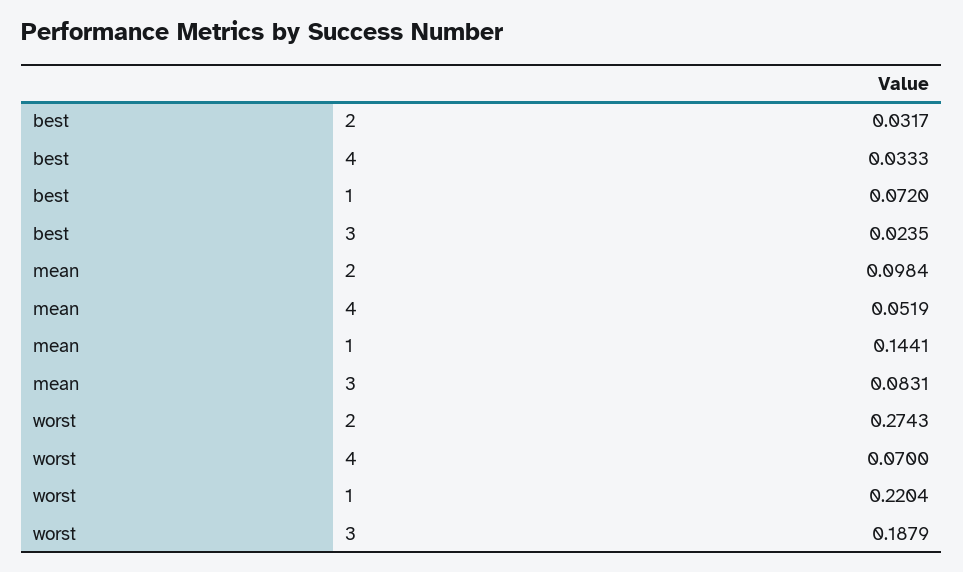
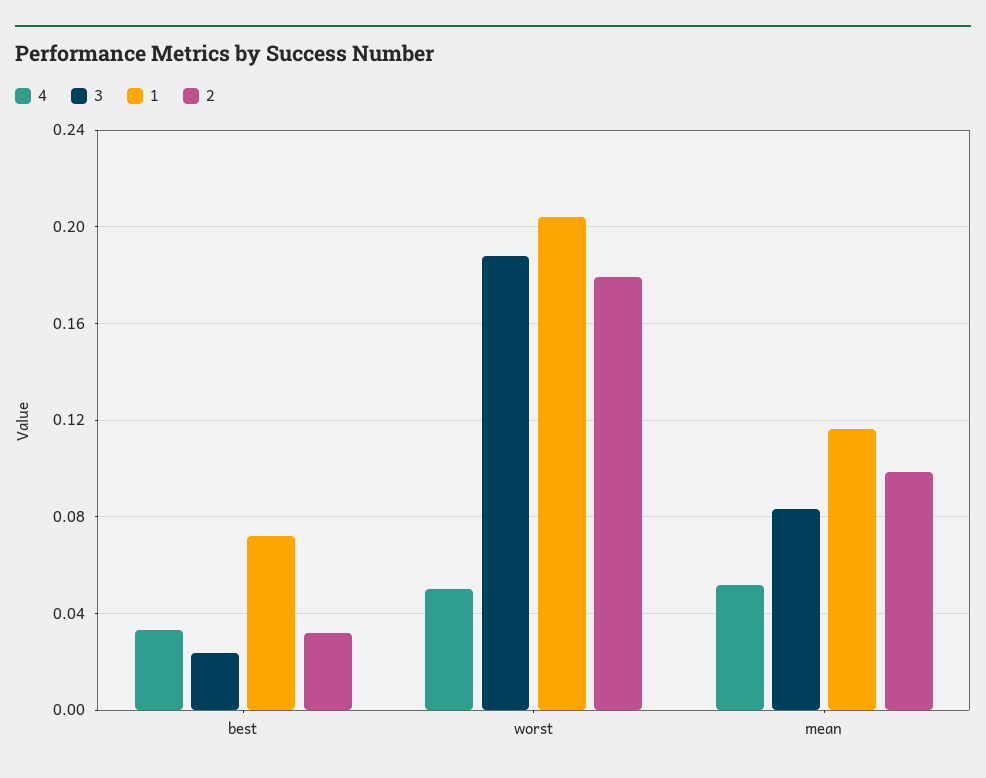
1, mean: 0.1441 -> 0.115
2, worst: 0.2743 -> 0.18
4, worst: 0.07 -> 0.05
1, worst: 0.2204 -> 0.205

